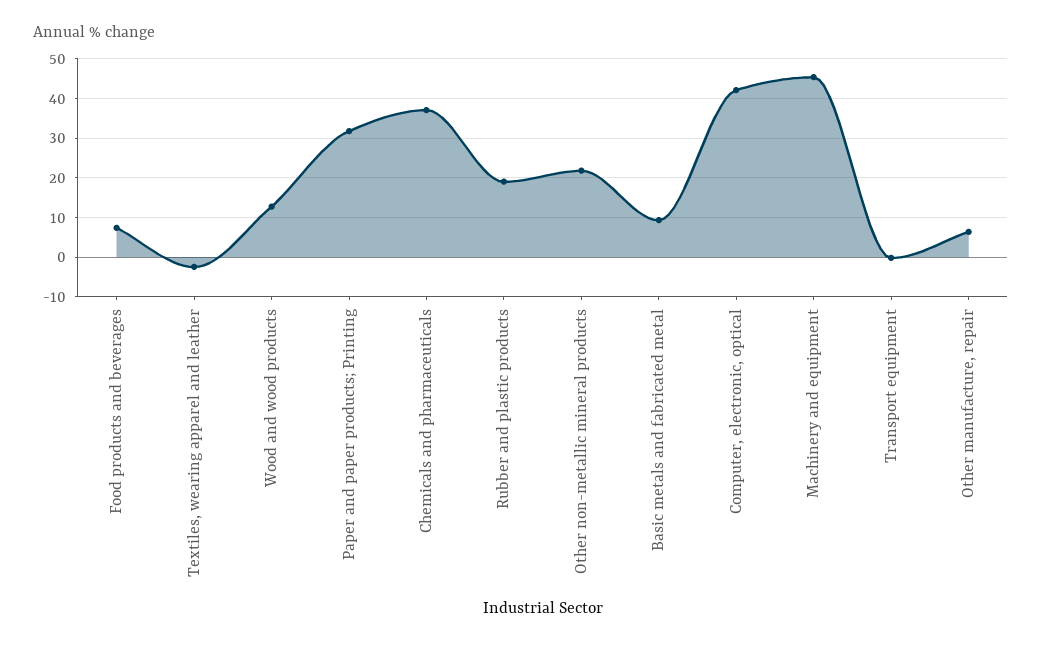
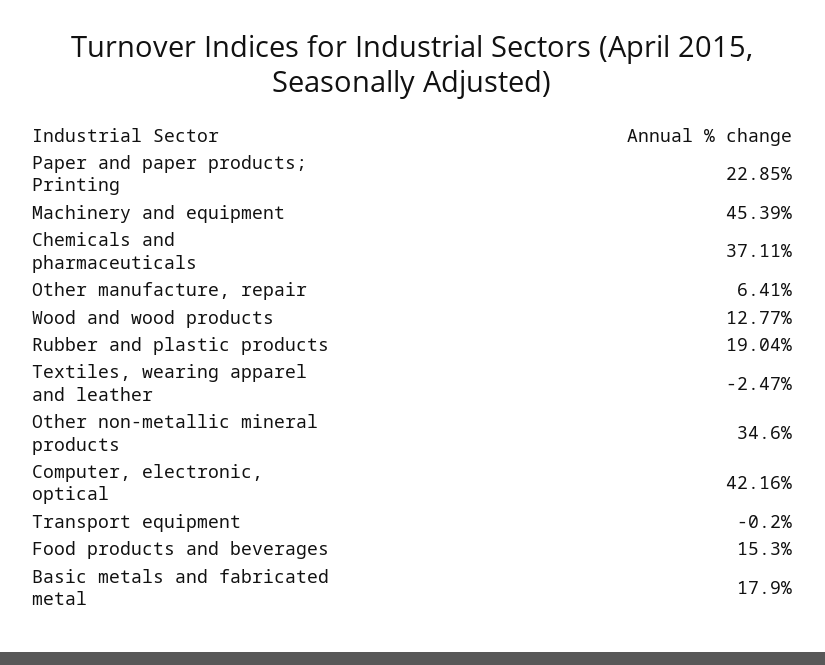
Food products and beverages: 8 -> 15.3
Paper and paper products; Printing: 32 -> 22.85
Other non-metallic mineral products: 22 -> 34.6
Basic metals and fabricated metal: 10 -> 17.9

